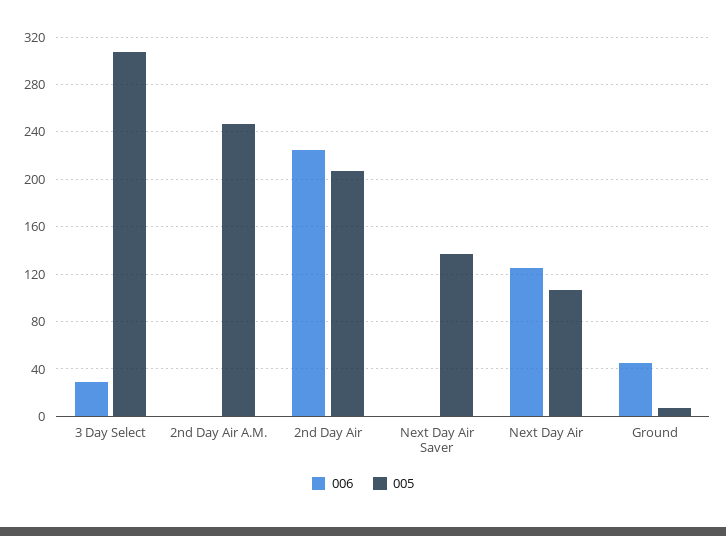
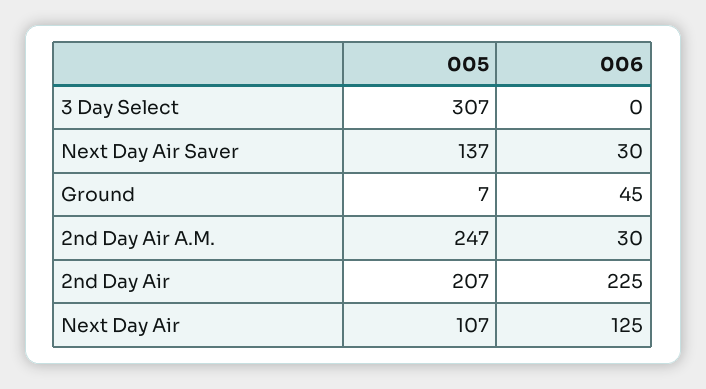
006, 3 Day Select: 30 -> 0
006, 2nd Day Air A.M.: 0 -> 30
006, Next Day Air Saver: 0 -> 30

